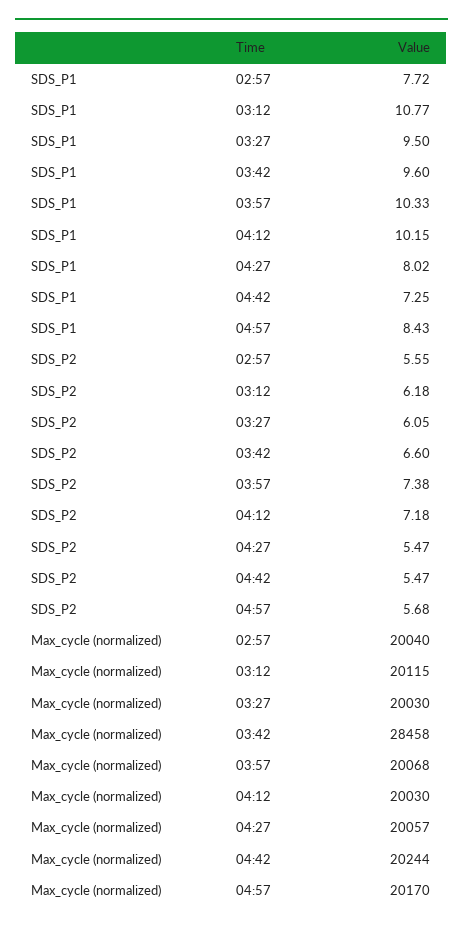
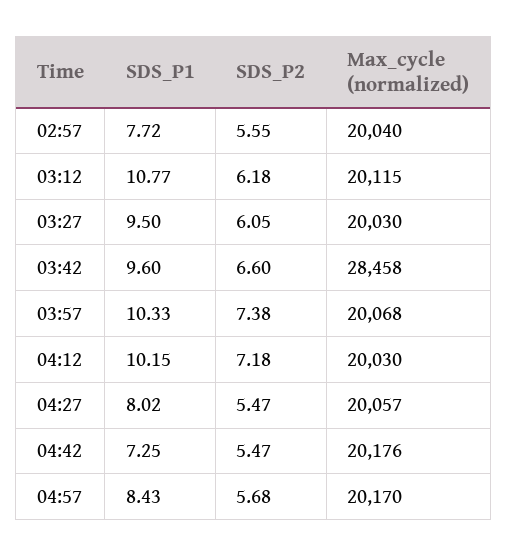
Max_cycle (normalized), 04:42: 20244 -> 20176

